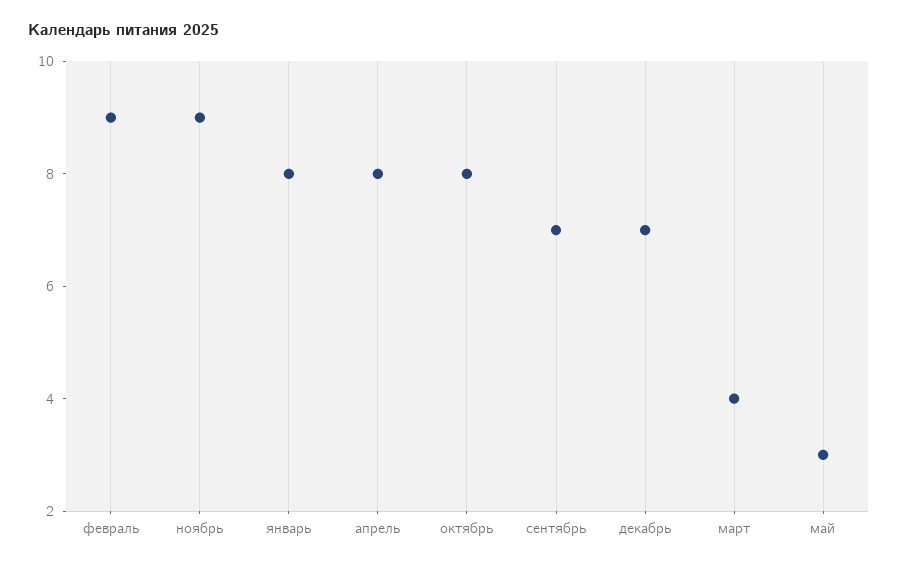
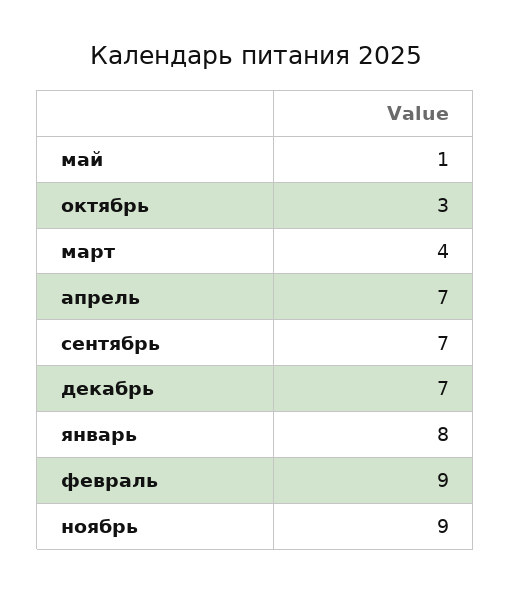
апрель: 8 -> 7
октябрь: 8 -> 3
май: 3 -> 1

